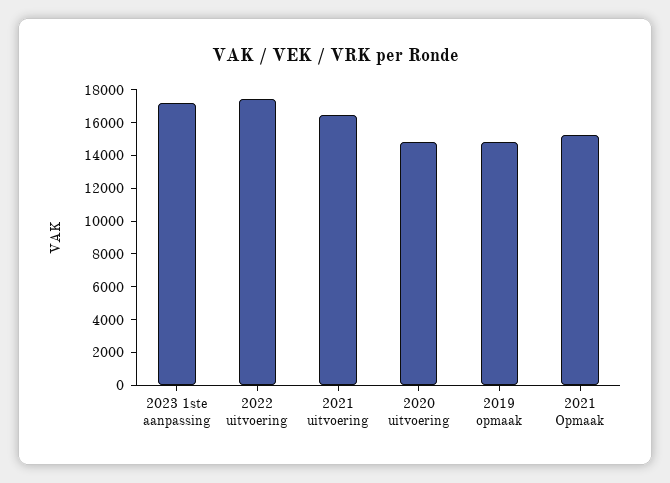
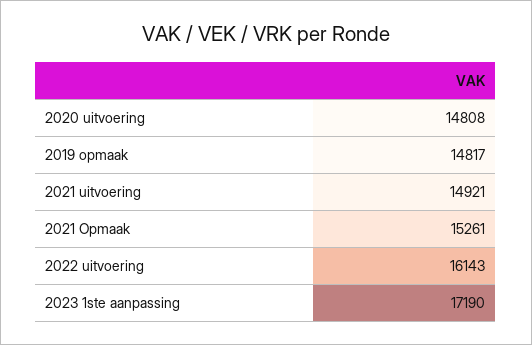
2022 uitvoering: 17500 -> 16143
2021 uitvoering: 16500 -> 14921

